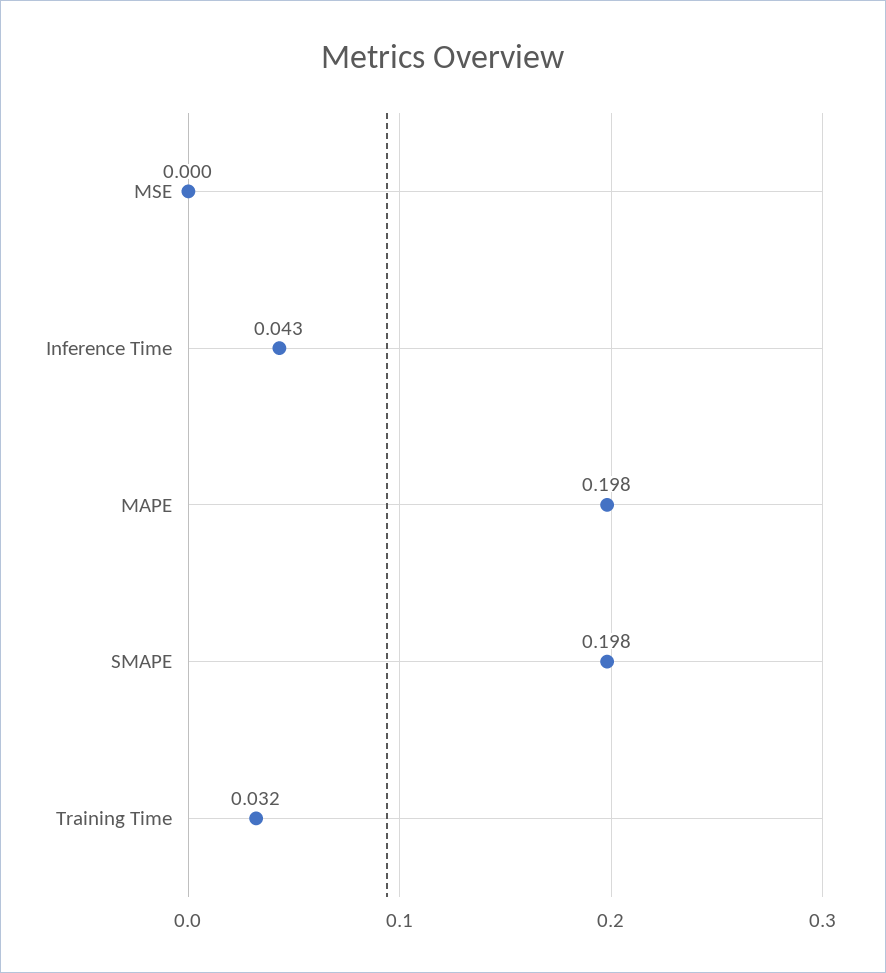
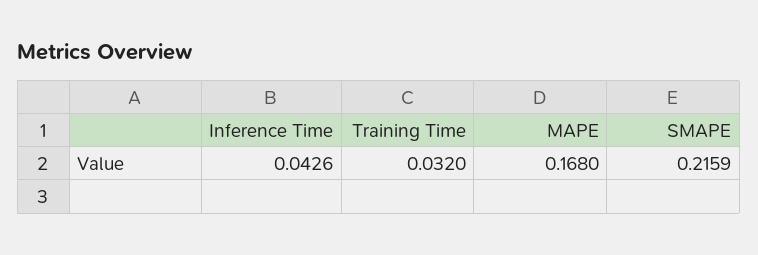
MSE: 0 -> none
MAPE: 0.198 -> 0.168
SMAPE: 0.198 -> 0.2159

